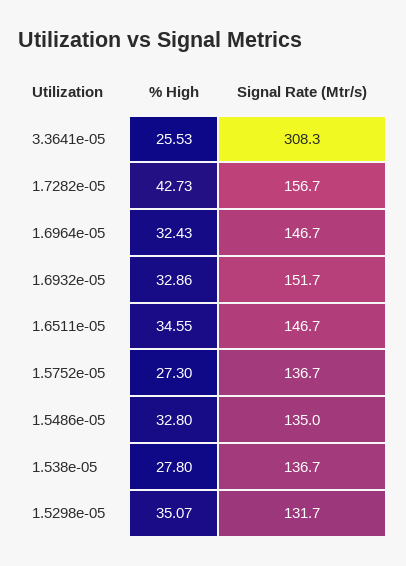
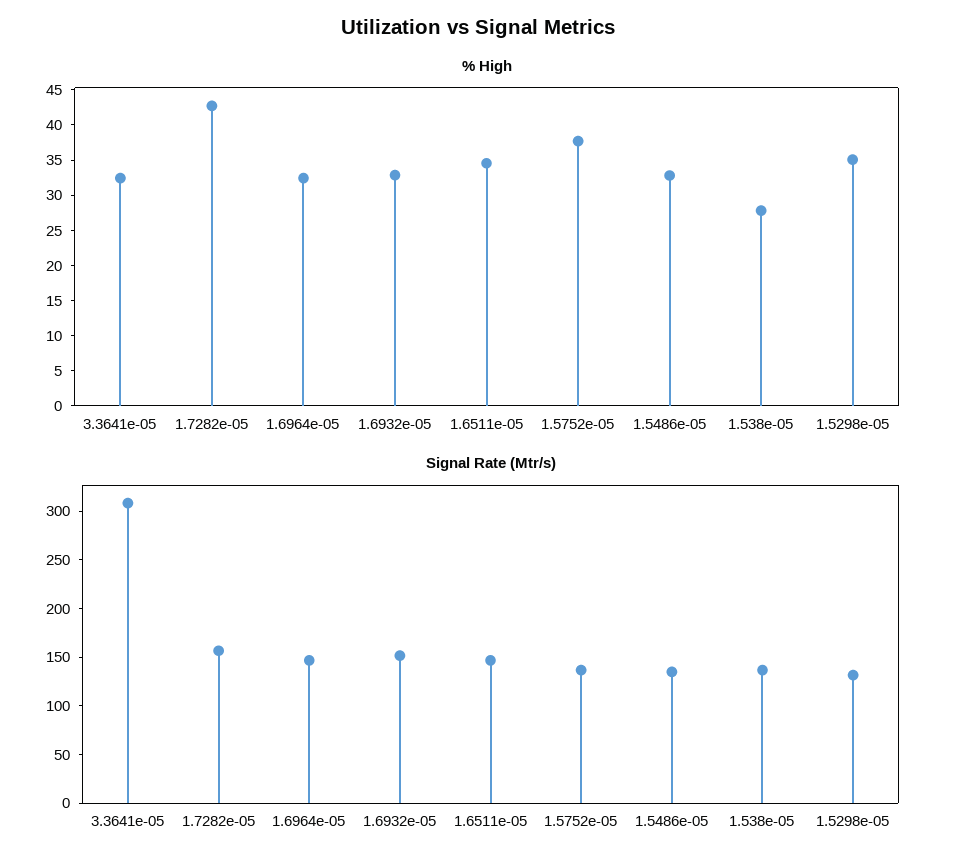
% High, 3.3641e-05: 25.53 -> 32.5
% High, 1.5752e-05: 27.3 -> 37.5

